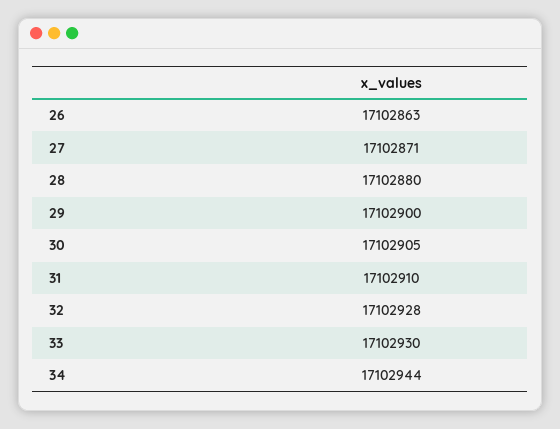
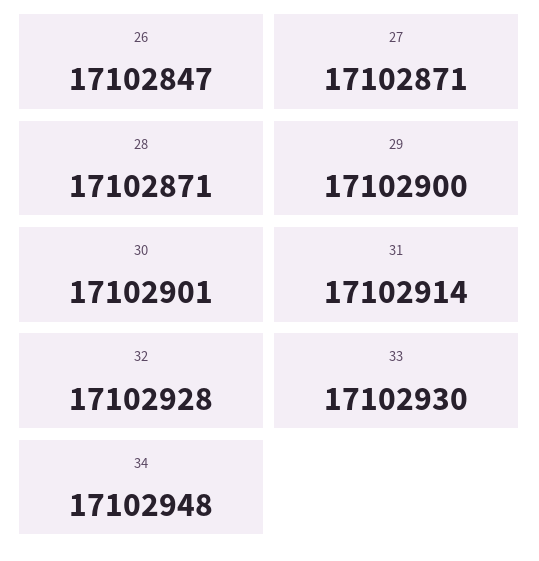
26: 17102863 -> 17102847
28: 17102880 -> 17102871
30: 17102905 -> 17102901
31: 17102910 -> 17102914
34: 17102944 -> 17102948

